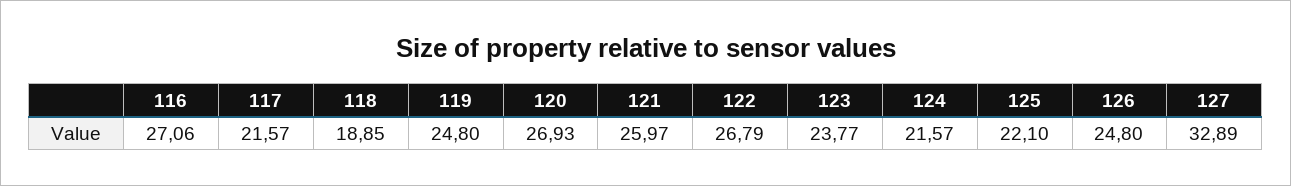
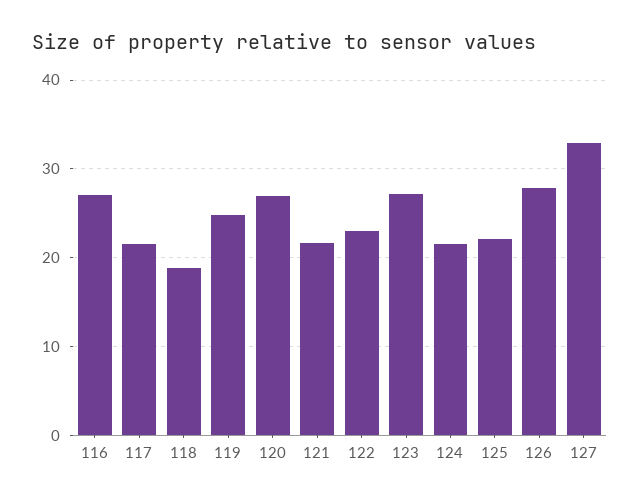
121: 25.97 -> 22
122: 26.79 -> 23
123: 23.77 -> 27
126: 24.8 -> 28

